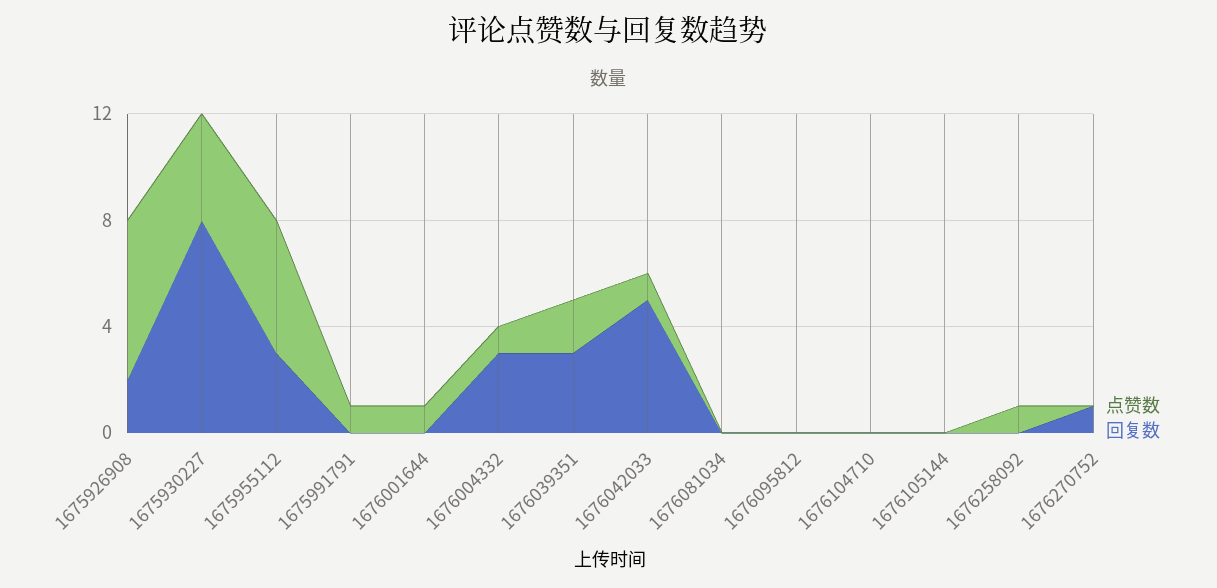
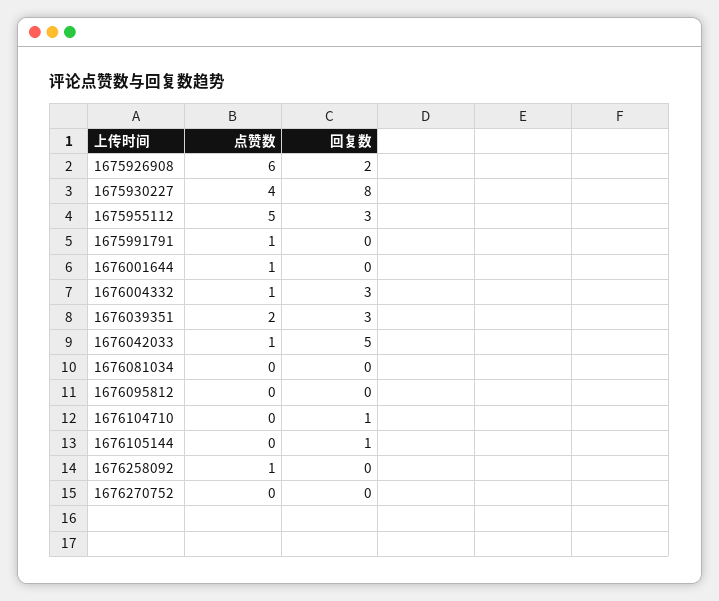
回复数, 1676104710: 0 -> 1
回复数, 1676105144: 0 -> 1
回复数, 1676270752: 1 -> 0

